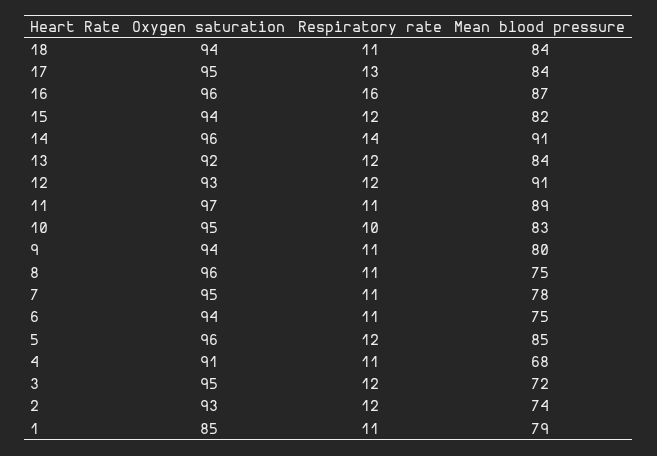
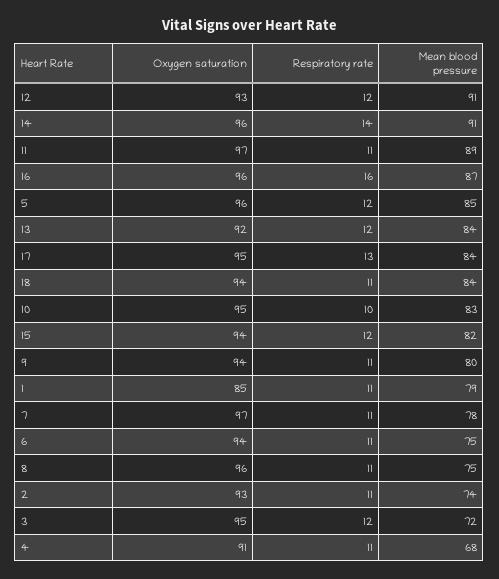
Oxygen saturation, 7: 95 -> 97
Respiratory rate, 2: 12 -> 11

